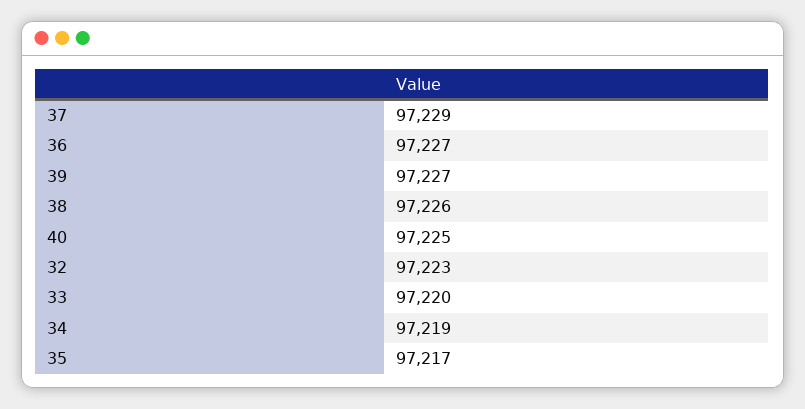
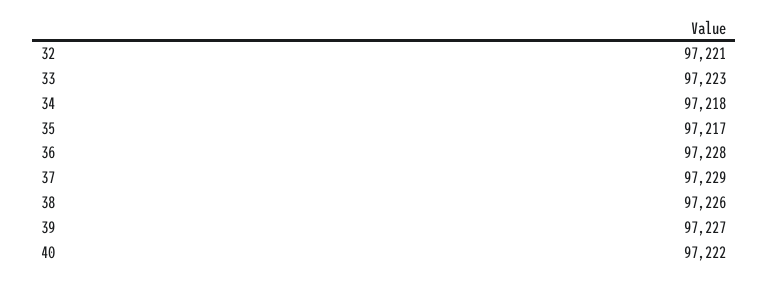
36: 97227 -> 97228
40: 97225 -> 97222
32: 97223 -> 97221
33: 97220 -> 97223
34: 97219 -> 97218

